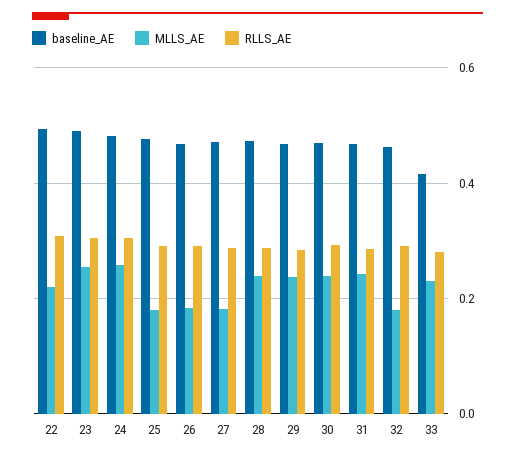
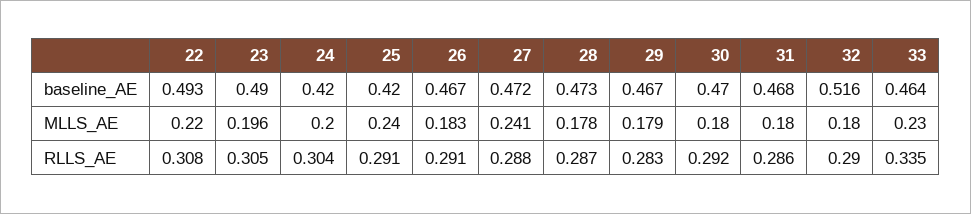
MLLS_AE, 23: 0.26 -> 0.196
baseline_AE, 24: 0.48 -> 0.42
MLLS_AE, 24: 0.26 -> 0.2
baseline_AE, 25: 0.48 -> 0.42
MLLS_AE, 25: 0.18 -> 0.24
MLLS_AE, 27: 0.18 -> 0.241
MLLS_AE, 28: 0.24 -> 0.178
MLLS_AE, 29: 0.24 -> 0.179
MLLS_AE, 30: 0.24 -> 0.18
MLLS_AE, 31: 0.24 -> 0.18
baseline_AE, 32: 0.46 -> 0.516
baseline_AE, 33: 0.42 -> 0.464
RLLS_AE, 33: 0.28 -> 0.335

